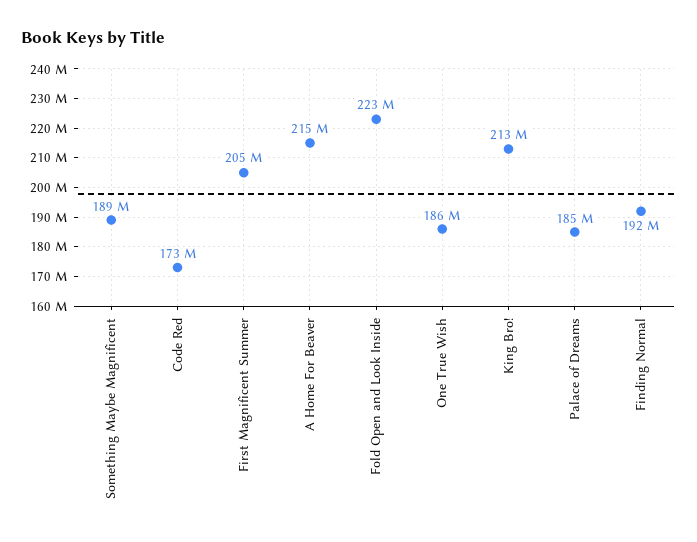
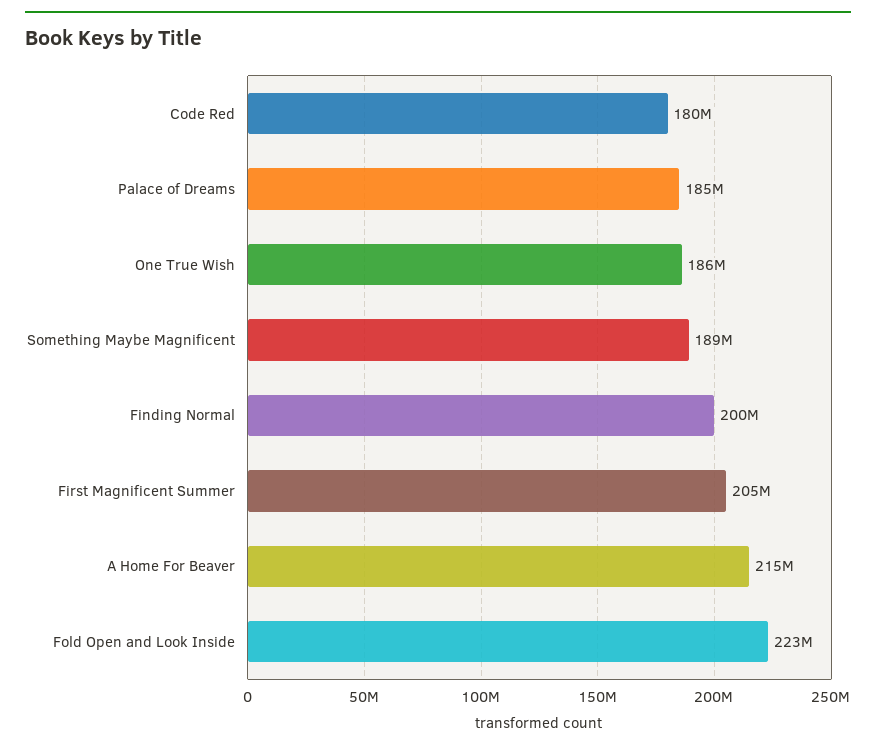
Code Red: 173000000 -> 180000000
King Bro!: 213000000 -> none
Finding Normal: 192000000 -> 200000000

